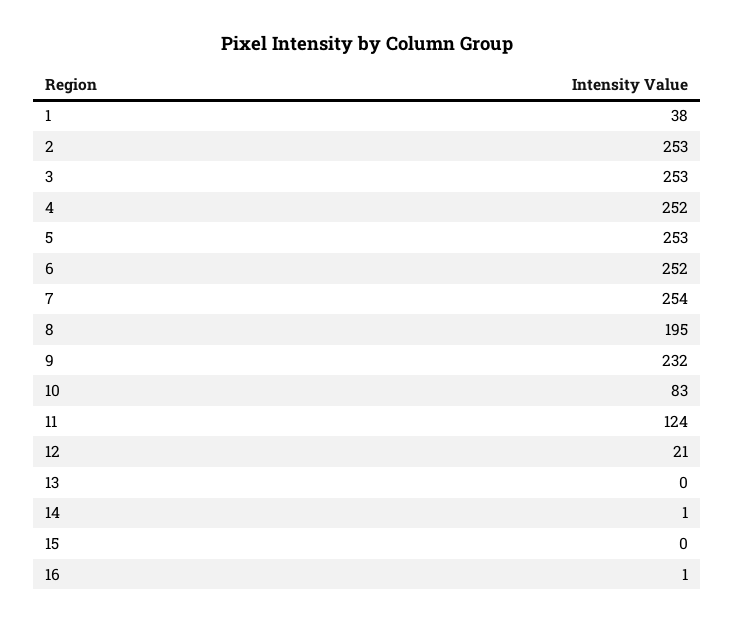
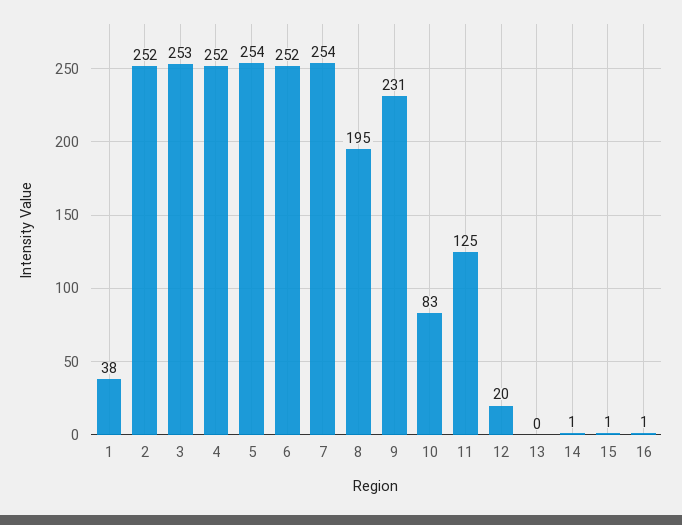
2: 253 -> 252
5: 253 -> 254
9: 232 -> 231
11: 124 -> 125
12: 21 -> 20
15: 0 -> 1

